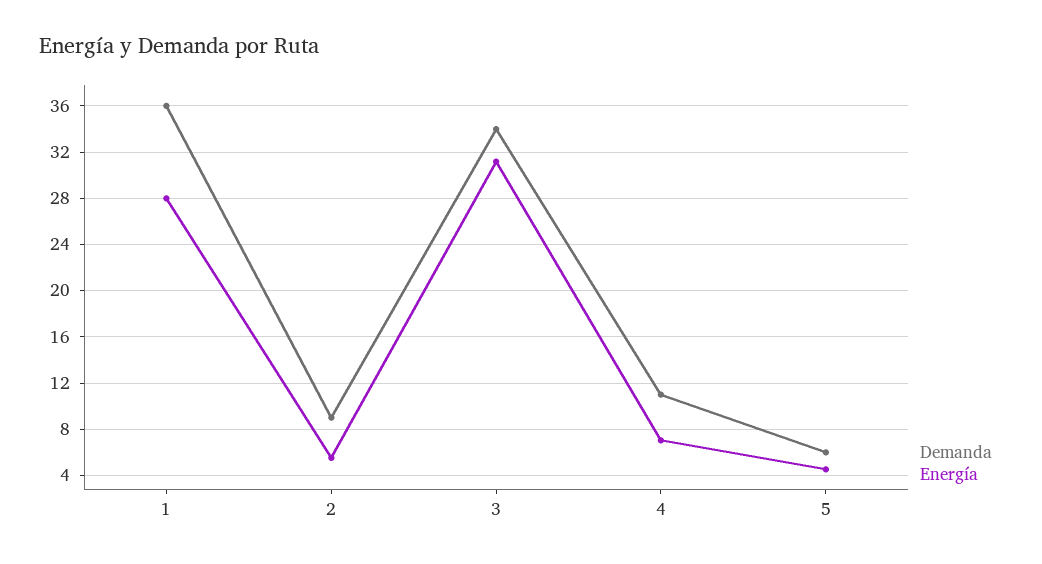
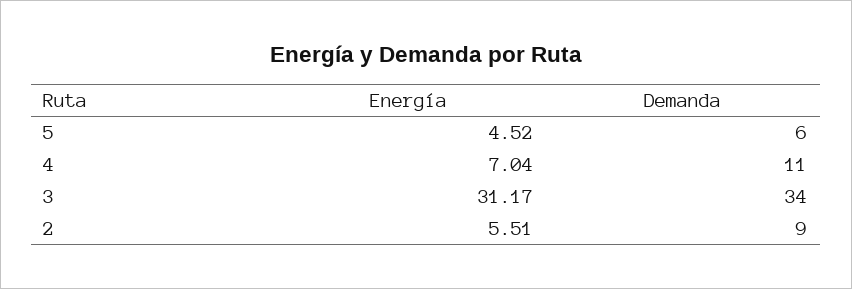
Demanda, 1: 36 -> none
Energía, 1: 28 -> none

